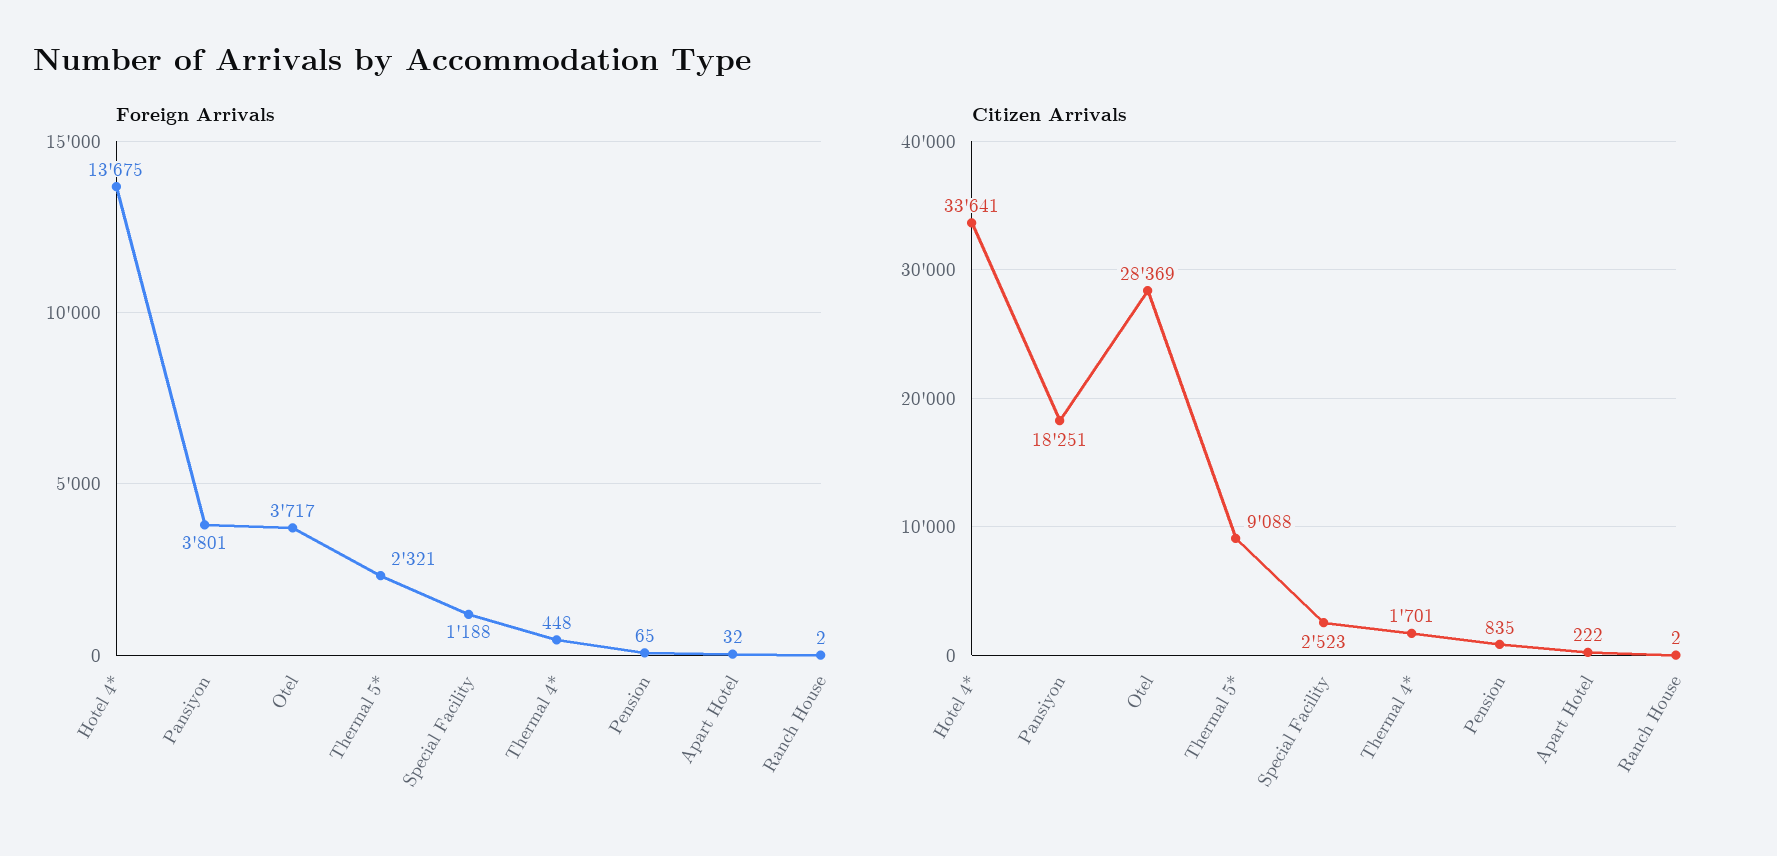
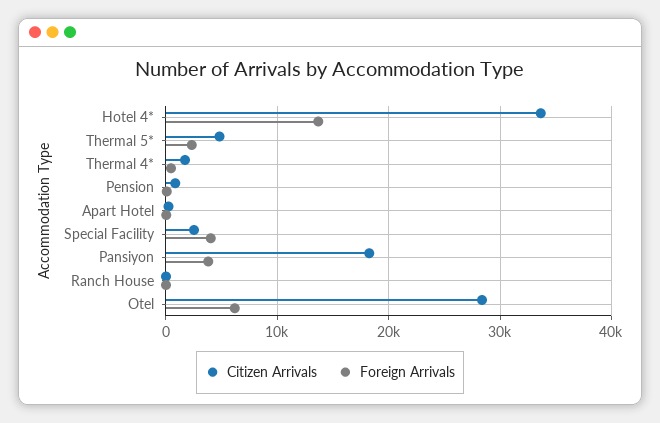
Foreign Arrivals, Otel: 3717 -> 6000
Foreign Arrivals, Special Facility: 1188 -> 4000
Citizen Arrivals, Thermal 5*: 9088 -> 5000

